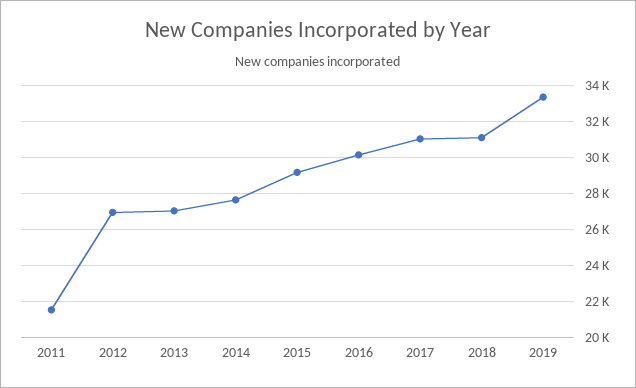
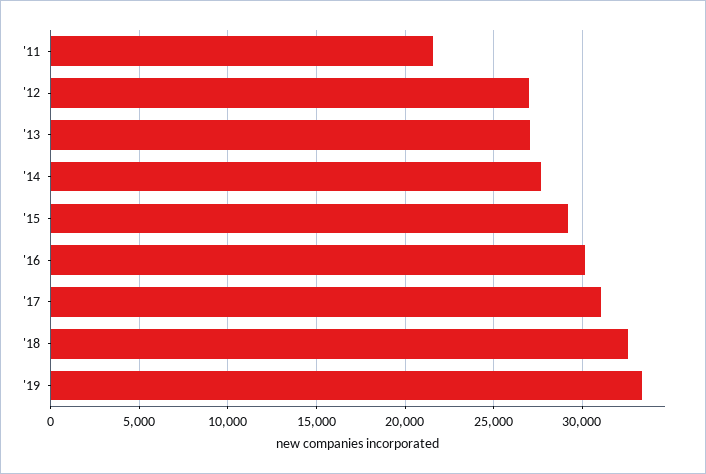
2018: 31000 -> 32500

